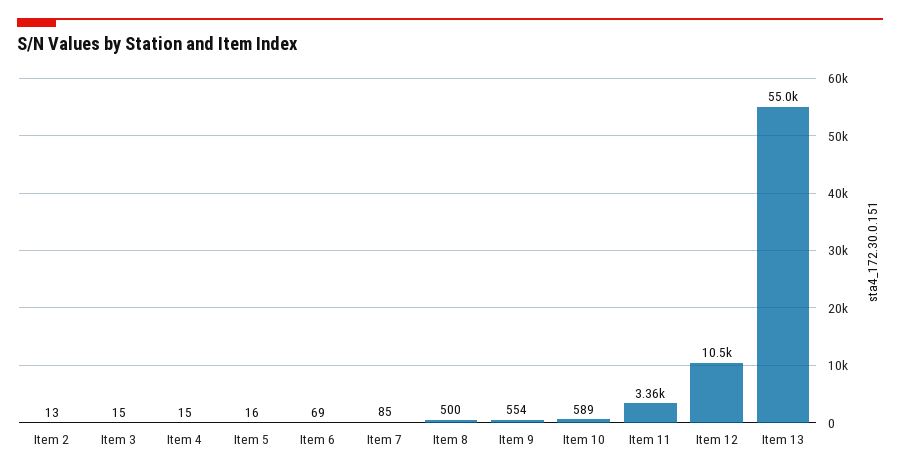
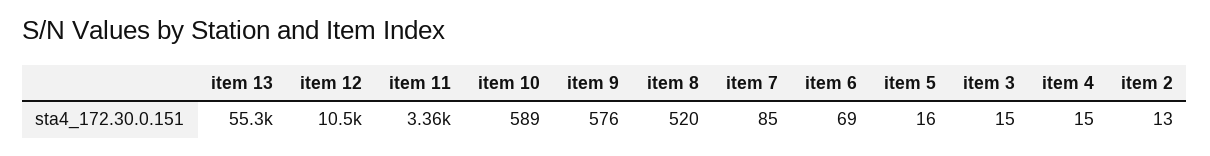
Item 8: 500 -> 520
Item 9: 554 -> 576
Item 13: 55000 -> 55300

